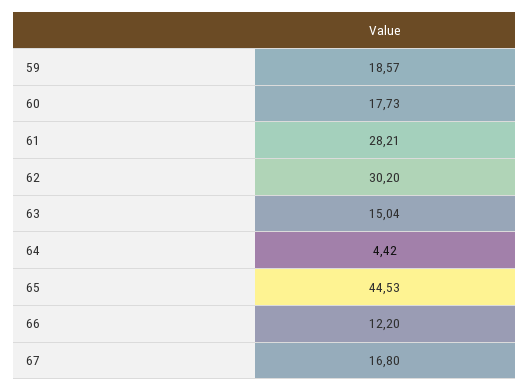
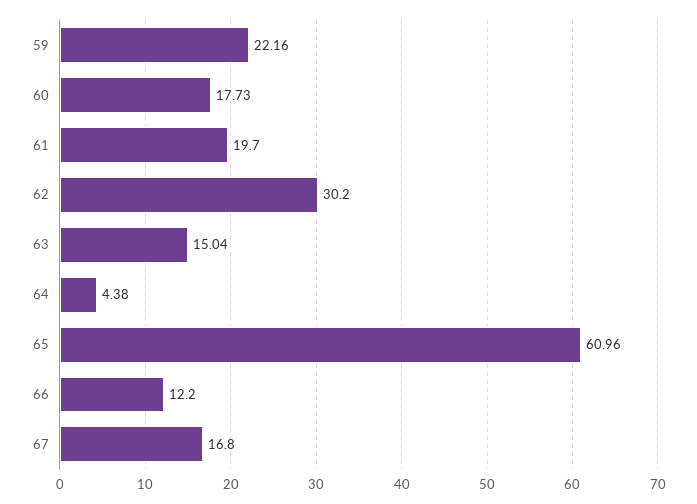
59: 18.57 -> 22.16
61: 28.21 -> 19.7
64: 4.42 -> 4.38
65: 44.53 -> 60.96

